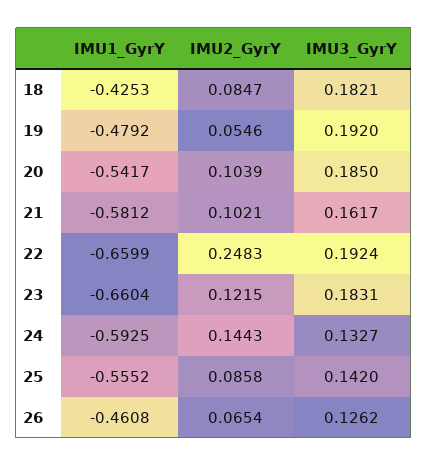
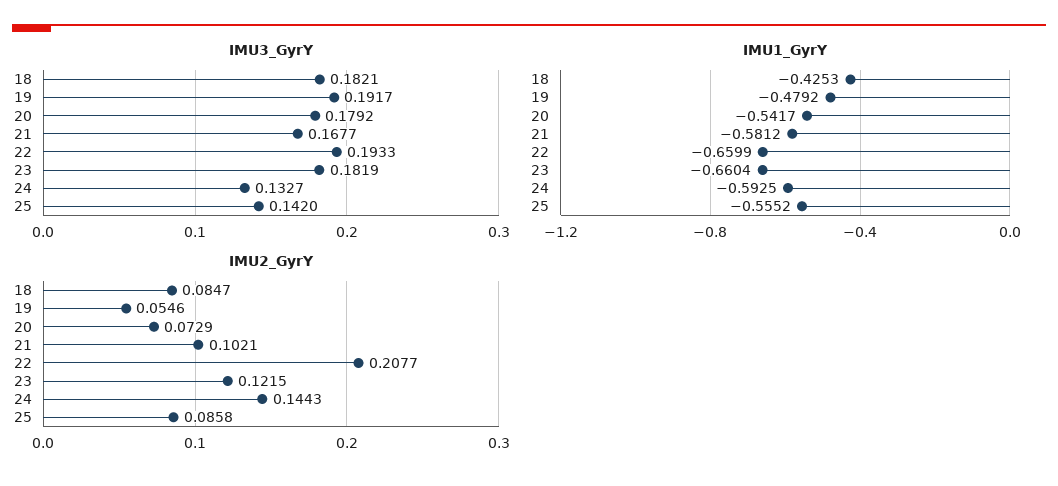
IMU3_GyrY, 19: 0.192 -> 0.1917
IMU2_GyrY, 20: 0.1039 -> 0.0729
IMU3_GyrY, 20: 0.185 -> 0.1792
IMU3_GyrY, 21: 0.1617 -> 0.1677
IMU2_GyrY, 22: 0.2483 -> 0.2077
IMU3_GyrY, 22: 0.1924 -> 0.1933
IMU3_GyrY, 23: 0.1831 -> 0.1819
IMU1_GyrY, 26: -0.4608 -> none
IMU2_GyrY, 26: 0.0654 -> none
IMU3_GyrY, 26: 0.1262 -> none

